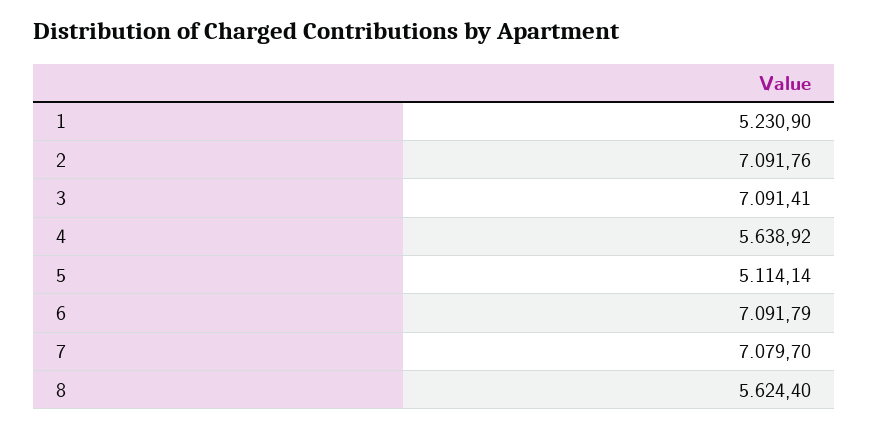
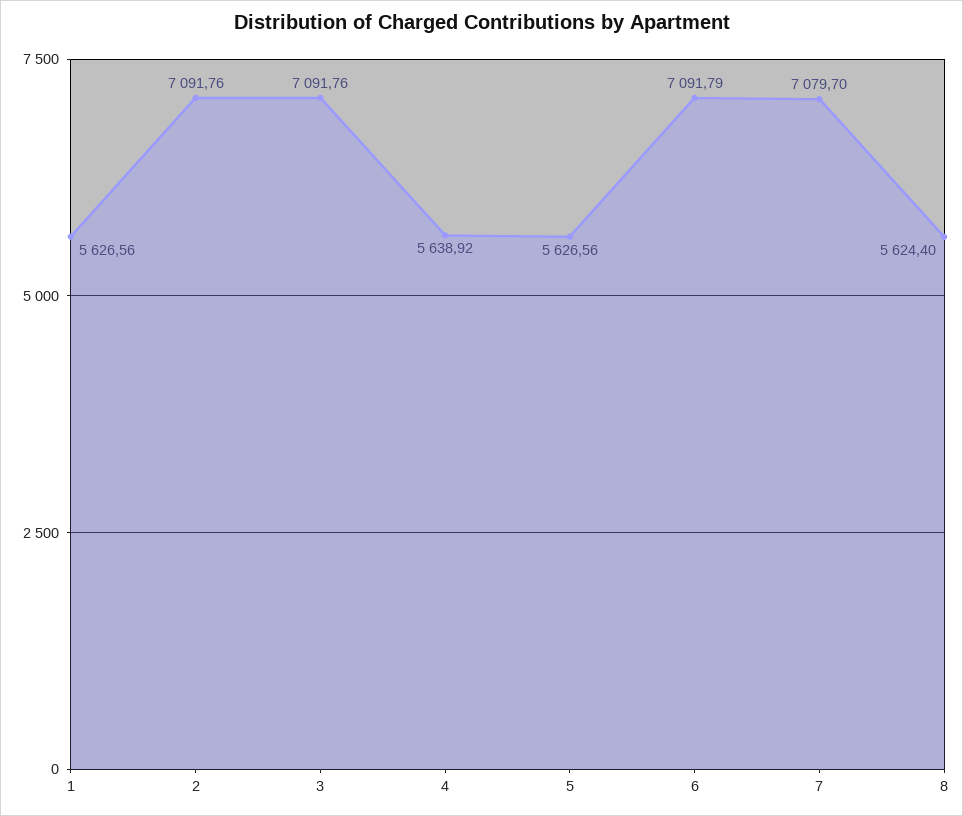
1: 5230.9 -> 5626.56
3: 7091.41 -> 7091.76
5: 5114.14 -> 5626.56

